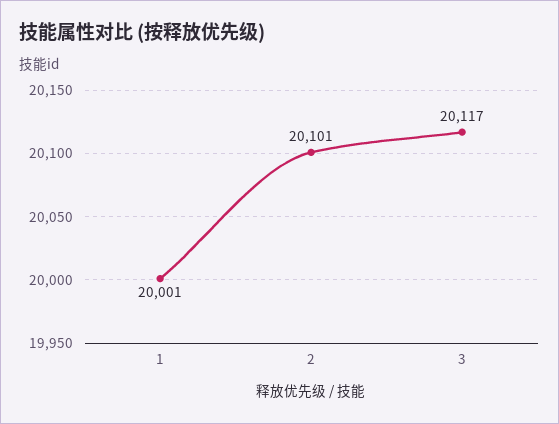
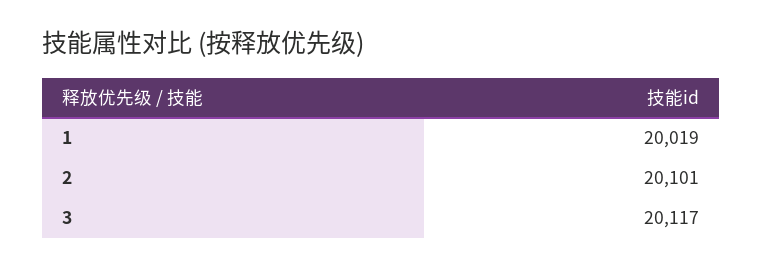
1: 20001 -> 20019

